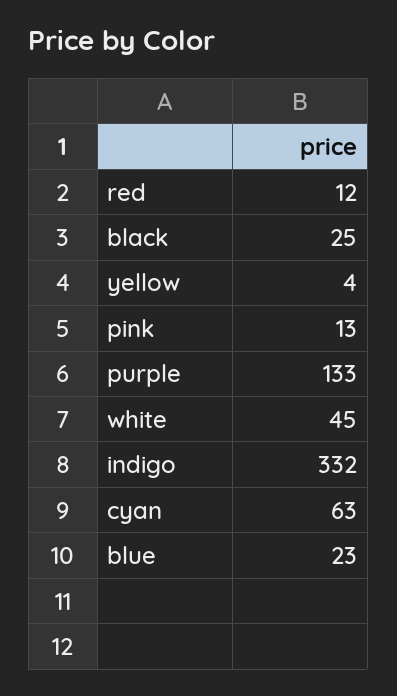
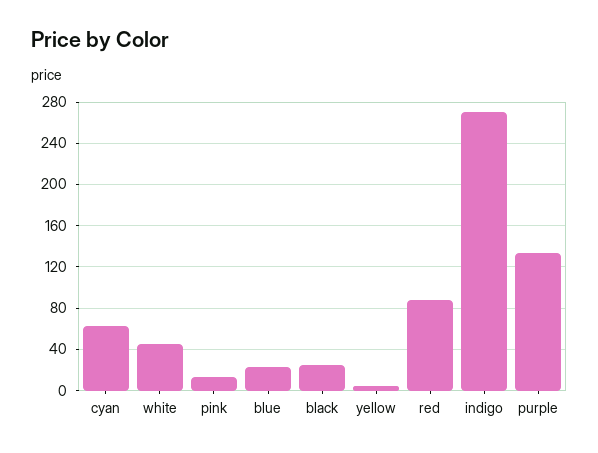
red: 12 -> 90
indigo: 332 -> 270

